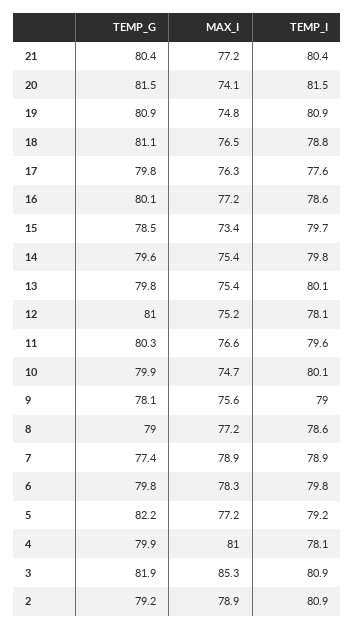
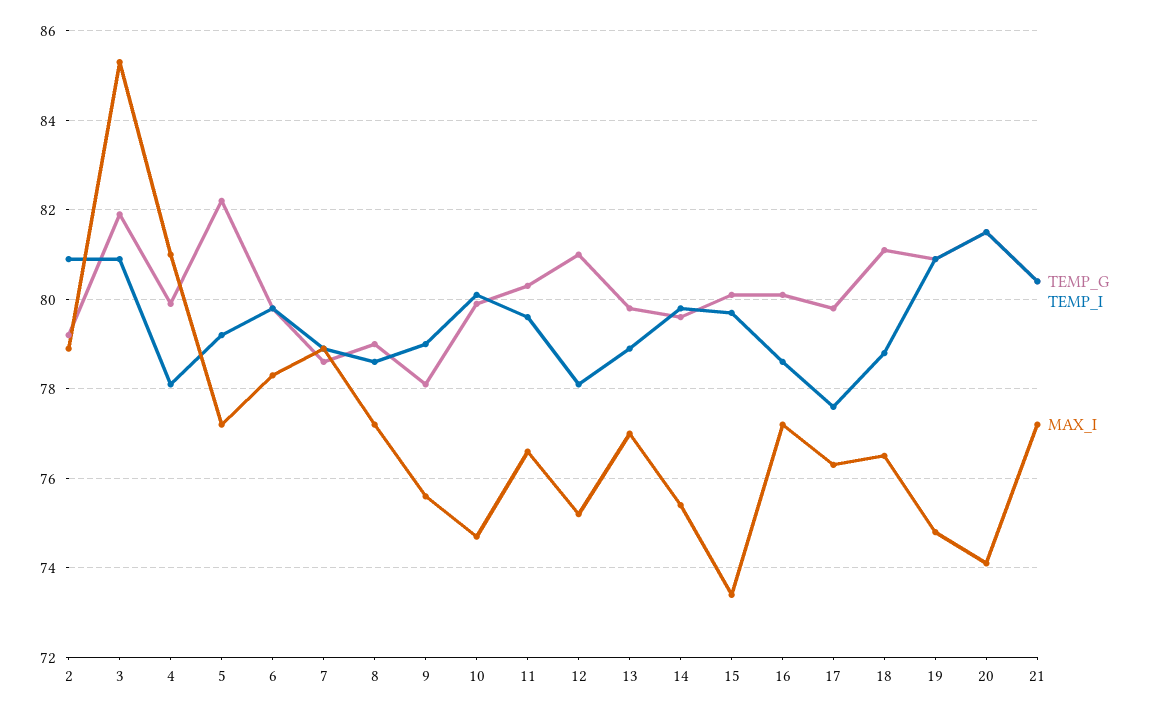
TEMP_G, 15: 78.5 -> 80
MAX_I, 13: 75.4 -> 77
TEMP_I, 13: 80.1 -> 79
TEMP_G, 7: 77.4 -> 78.5

